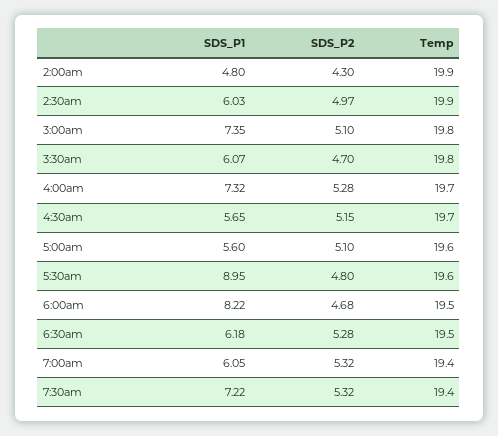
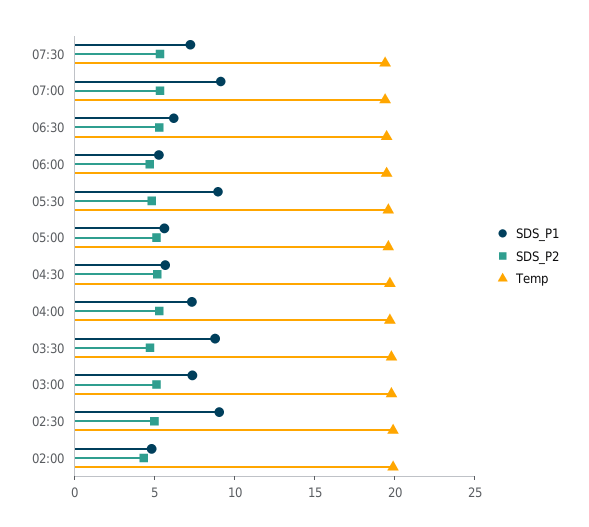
SDS_P1, 2:30am: 6.03 -> 9
SDS_P1, 3:30am: 6.07 -> 9
SDS_P1, 6:00am: 8.22 -> 5
SDS_P1, 7:00am: 6.05 -> 9

